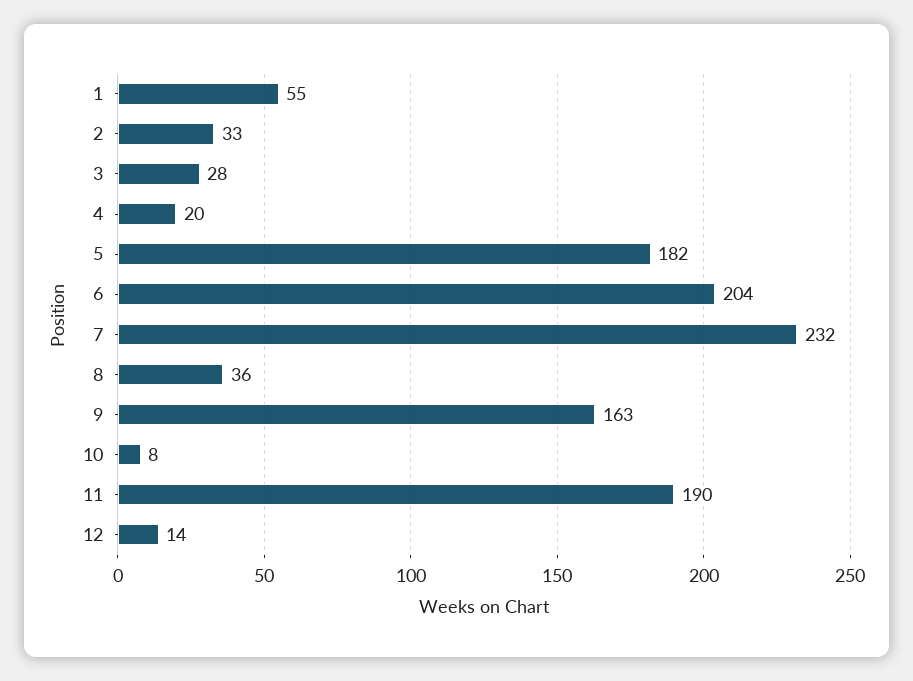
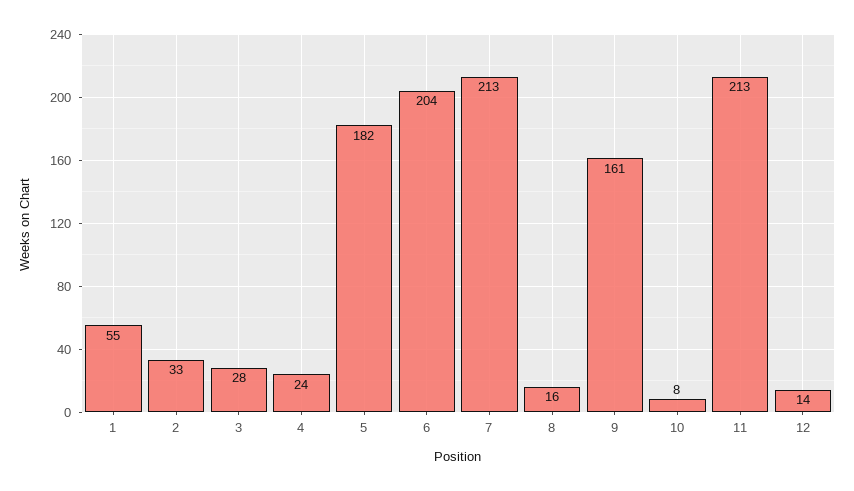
4: 20 -> 24
7: 232 -> 213
8: 36 -> 16
9: 163 -> 161
11: 190 -> 213

